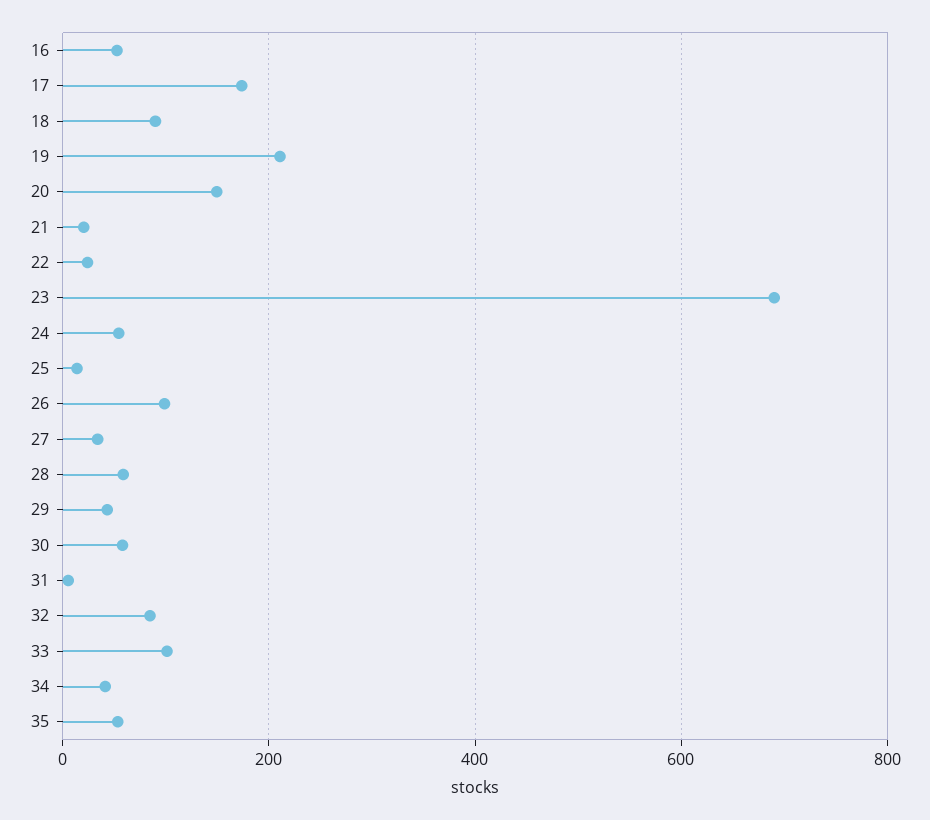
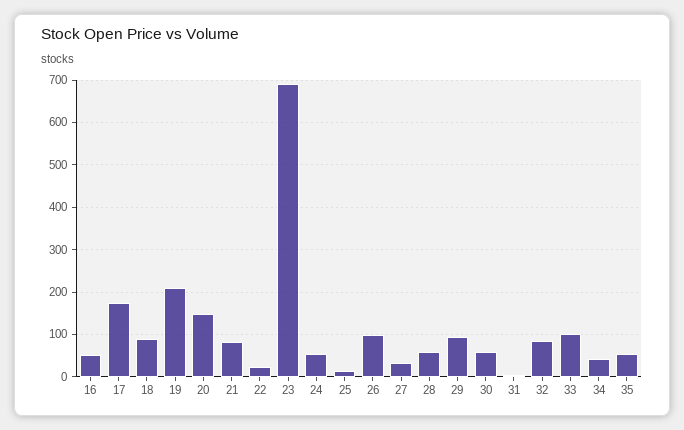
21: 20 -> 80
29: 40 -> 100

